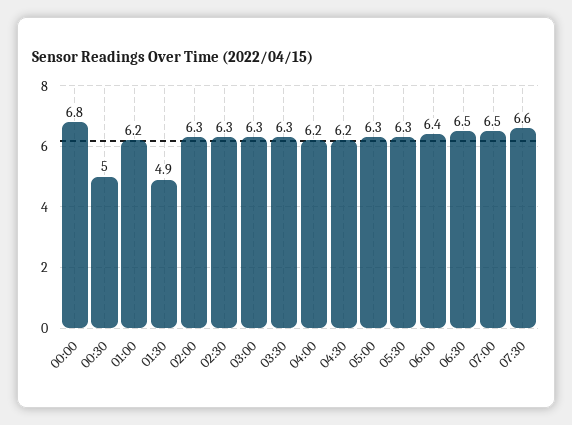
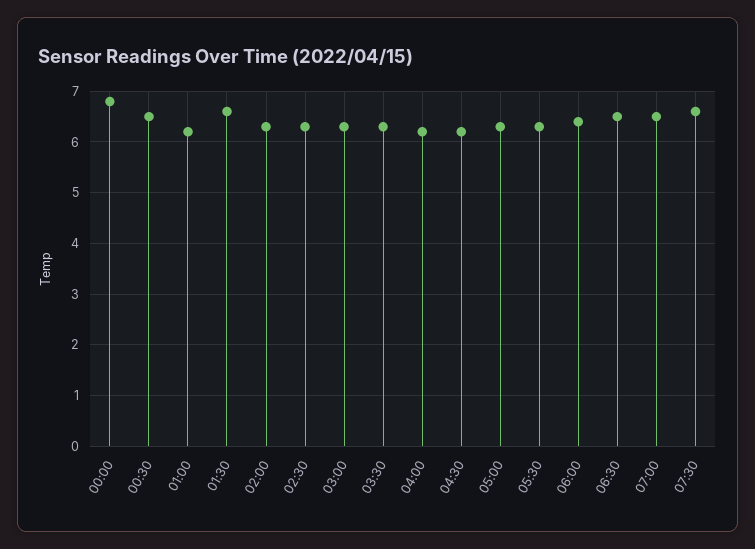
00:30: 5 -> 6.5
01:30: 4.9 -> 6.5

